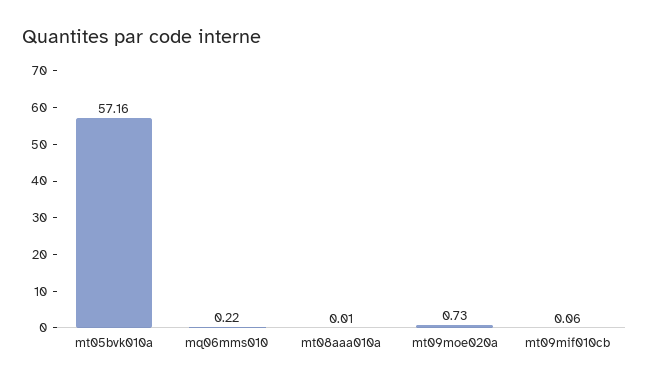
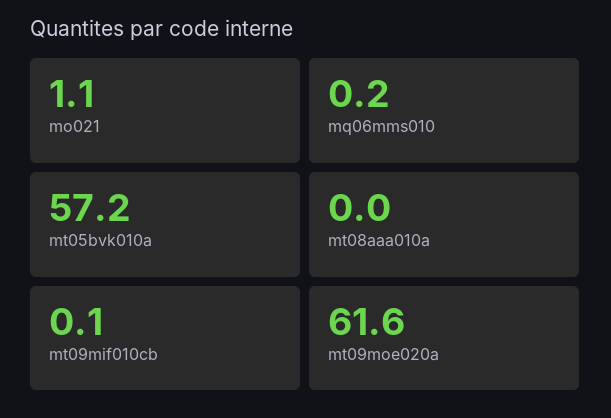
mt09moe020a: 0.73 -> 61.6
mo021: none -> 1.1

